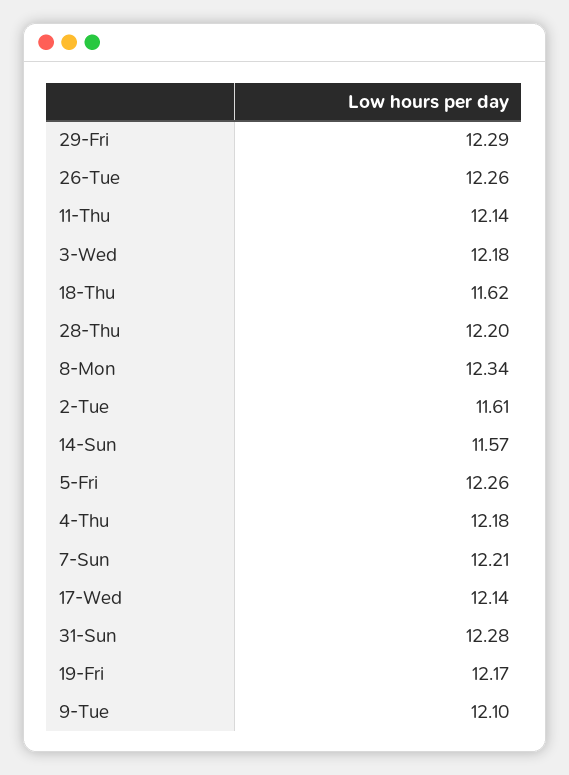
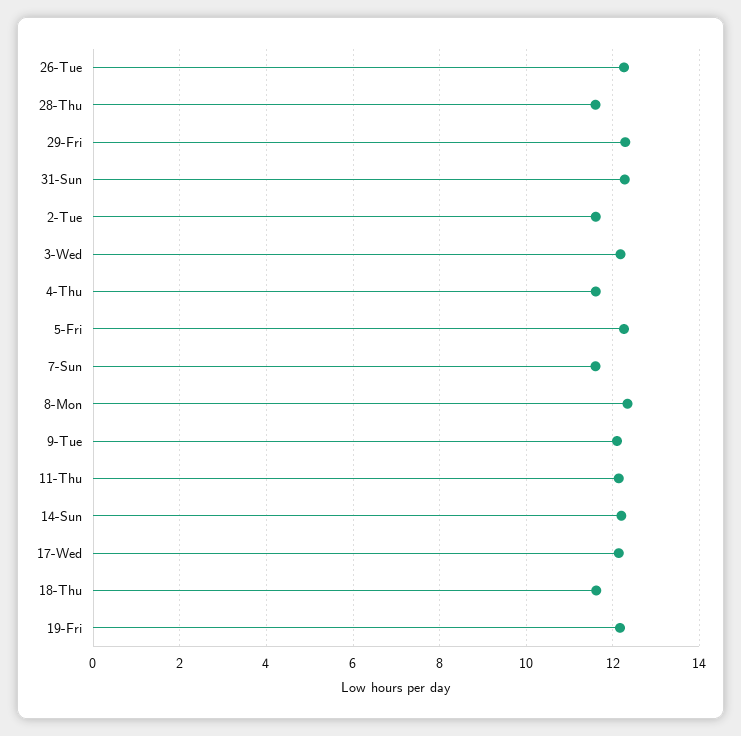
28-Thu: 12.2 -> 11.6
14-Sun: 11.57 -> 12.2
4-Thu: 12.18 -> 11.6
7-Sun: 12.21 -> 11.6

